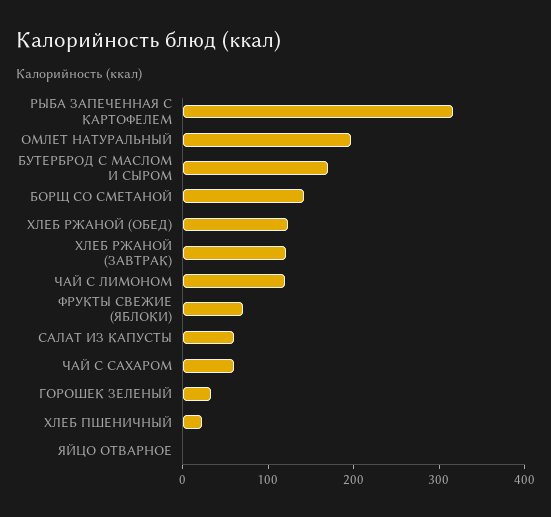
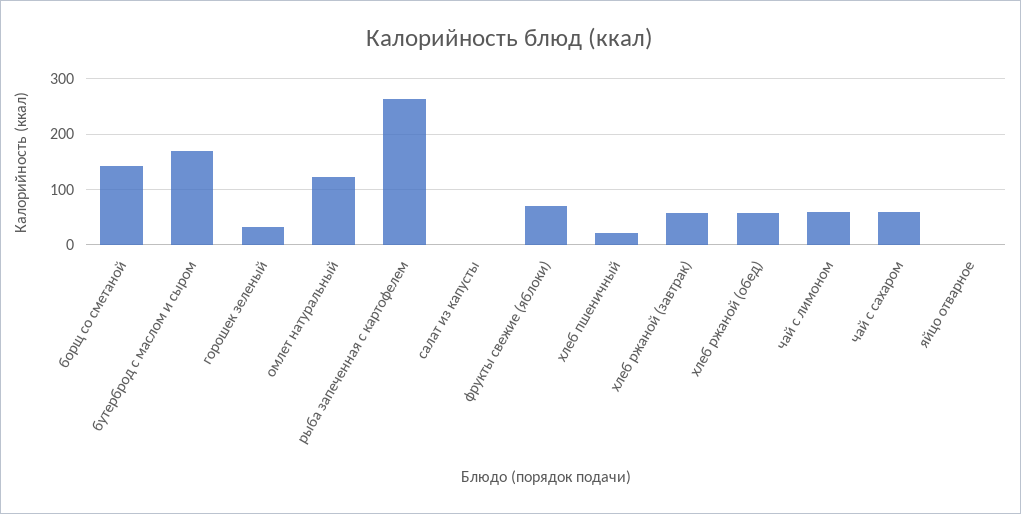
РЫБА ЗАПЕЧЕННАЯ С КАРТОФЕЛЕМ: 320 -> 260
ОМЛЕТ НАТУРАЛЬНЫЙ: 200 -> 120
ХЛЕБ РЖАНОЙ (ОБЕД): 120 -> 60
ХЛЕБ РЖАНОЙ (ЗАВТРАК): 120 -> 60
ЧАЙ С ЛИМОНОМ: 120 -> 60
САЛАТ ИЗ КАПУСТЫ: 60 -> 0

